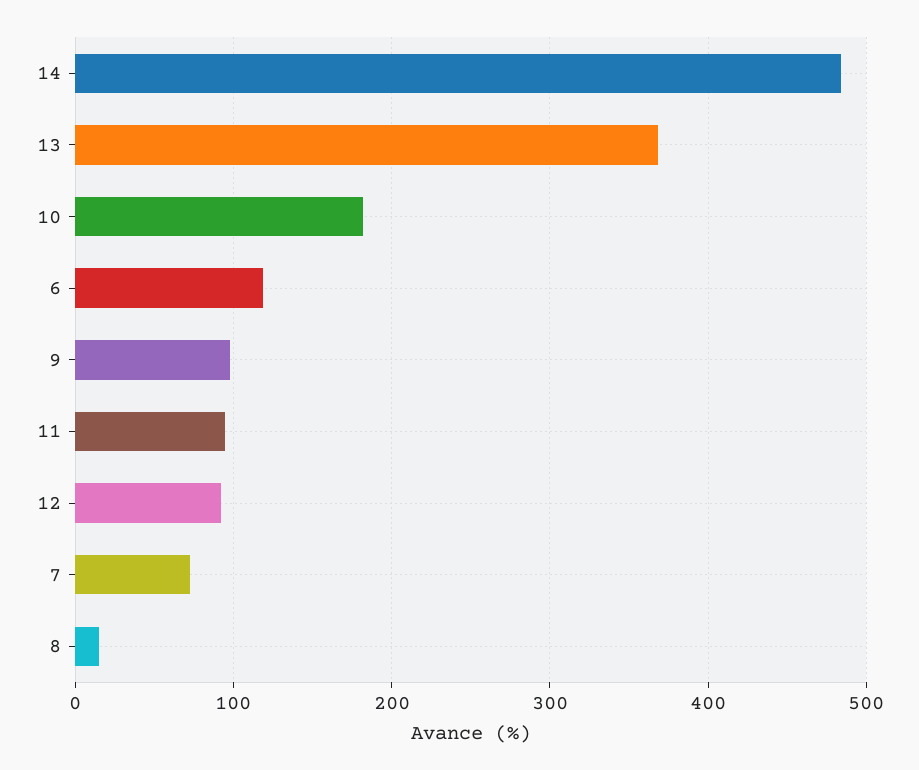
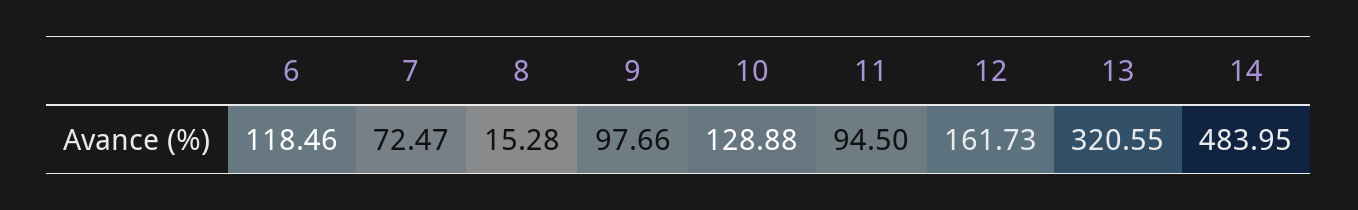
13: 370 -> 320.55
10: 180 -> 128.88
12: 90 -> 161.73

